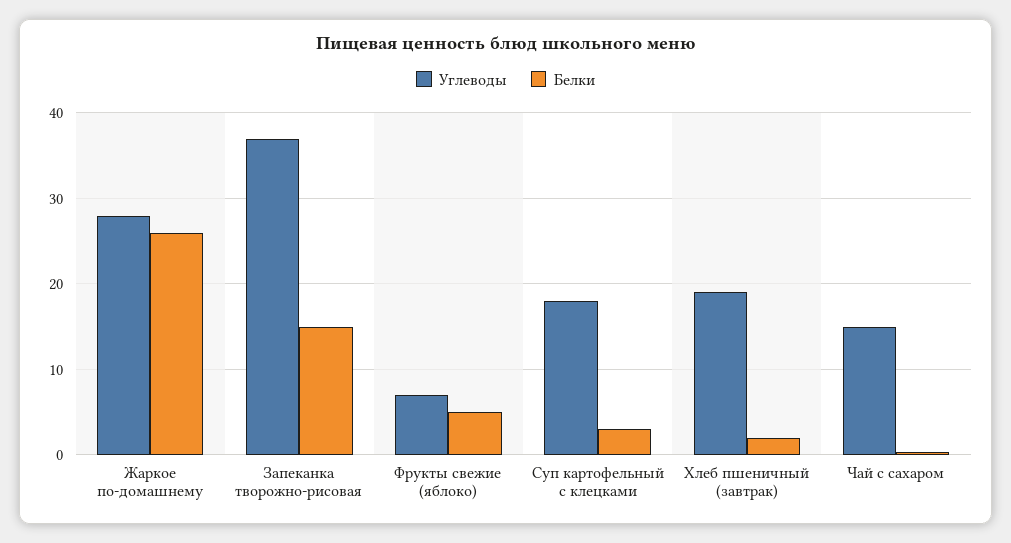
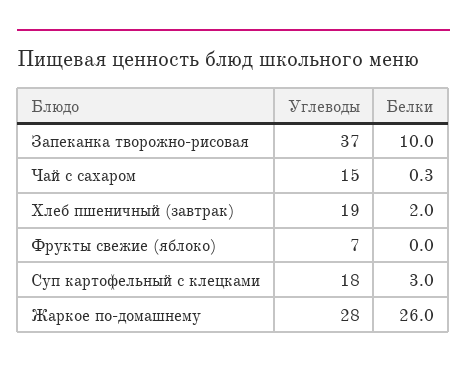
Белки, Запеканка творожно-рисовая: 15 -> 10
Белки, Фрукты свежие (яблоко): 5 -> 0

